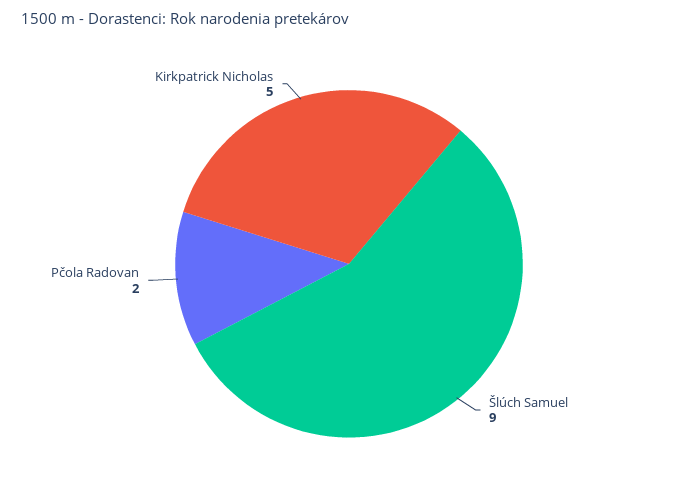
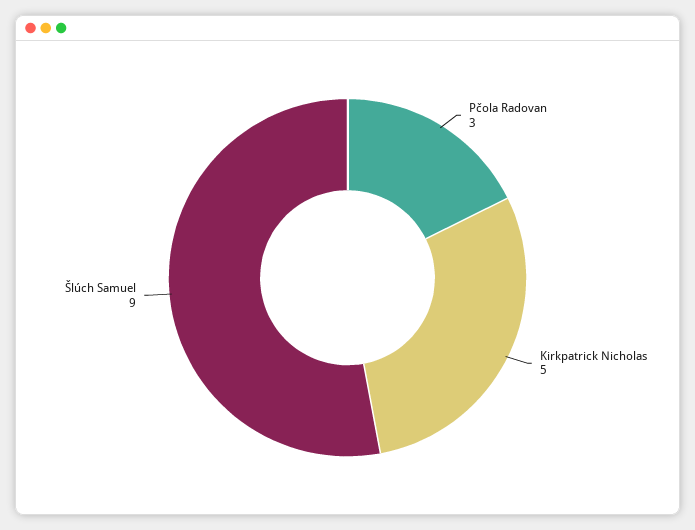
Pčola Radovan: 2 -> 3

